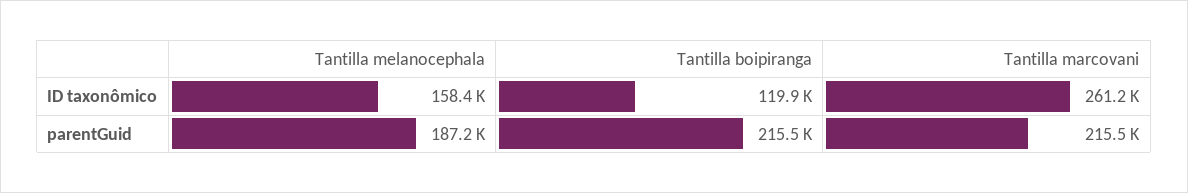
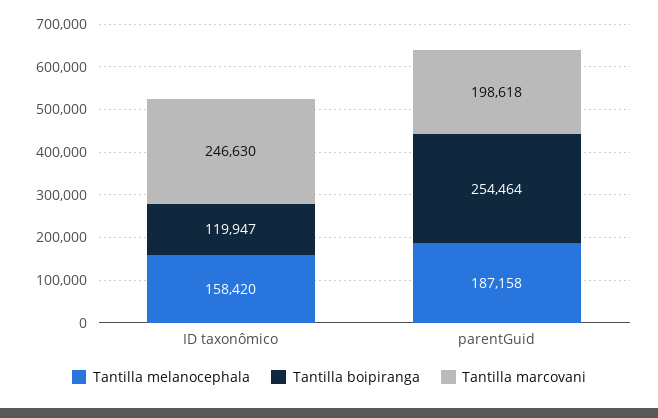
Tantilla marcovani, ID taxonômico: 261200 -> 246630
Tantilla boipiranga, parentGuid: 215500 -> 254464
Tantilla marcovani, parentGuid: 215500 -> 198618

